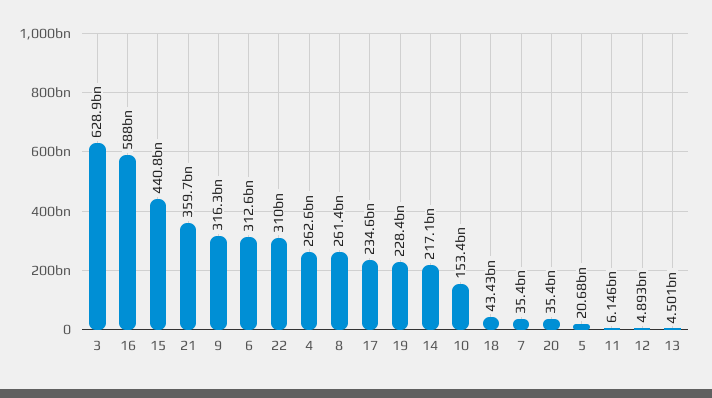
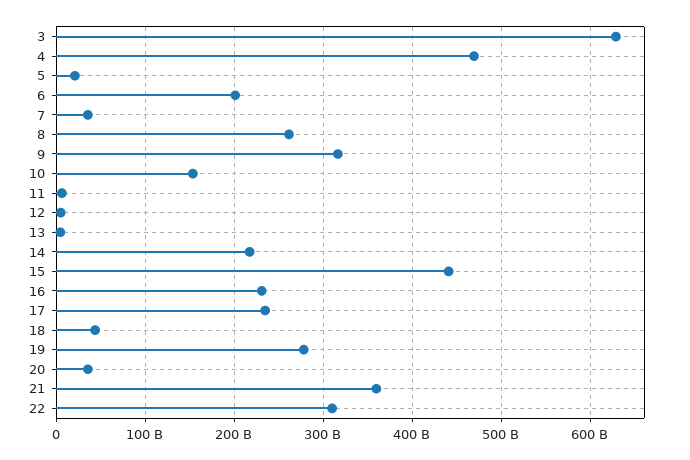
16: 588000000000 -> 230000000000
6: 312600000000 -> 200000000000
4: 262600000000 -> 470000000000
19: 228400000000 -> 280000000000

